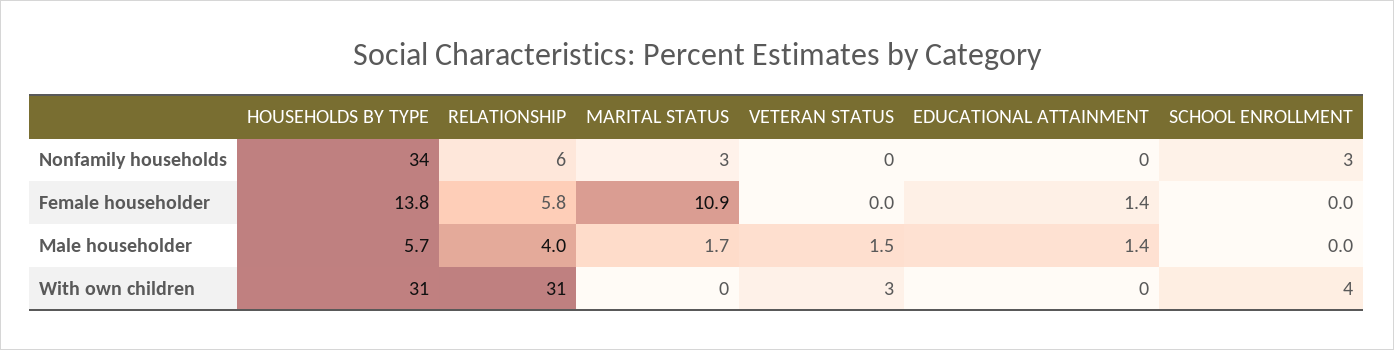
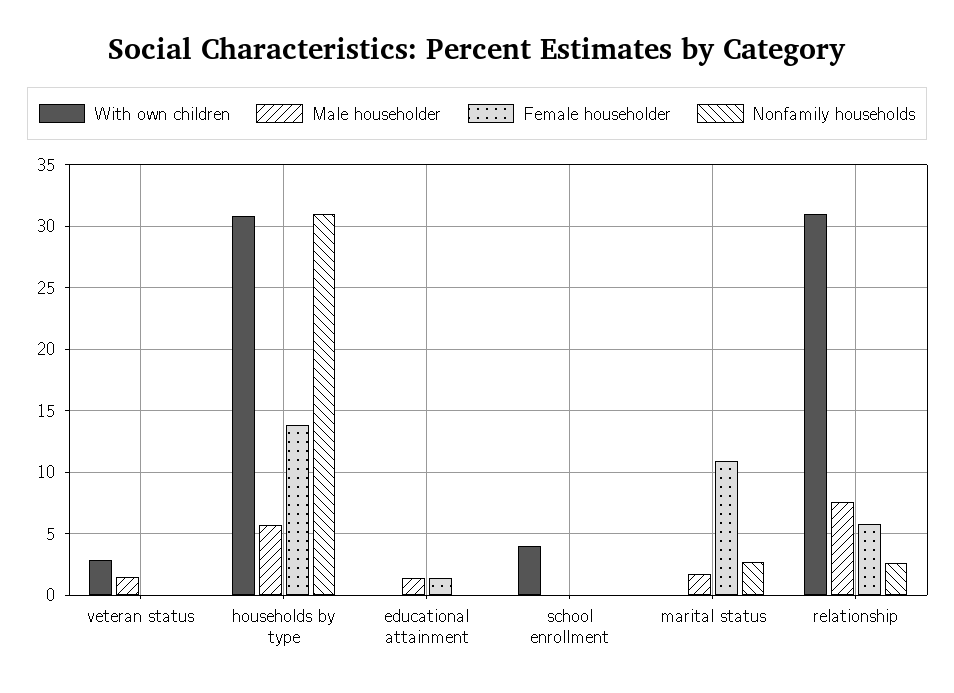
Nonfamily households, HOUSEHOLDS BY TYPE: 34 -> 31
Nonfamily households, RELATIONSHIP: 6 -> 2.5
Nonfamily households, SCHOOL ENROLLMENT: 3 -> 0
Male householder, RELATIONSHIP: 4 -> 7.5

